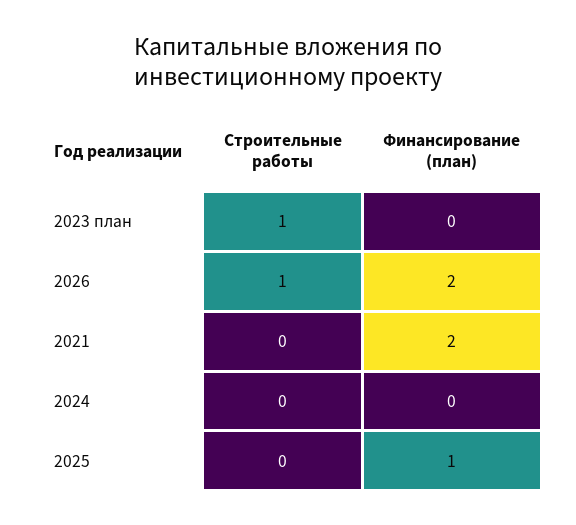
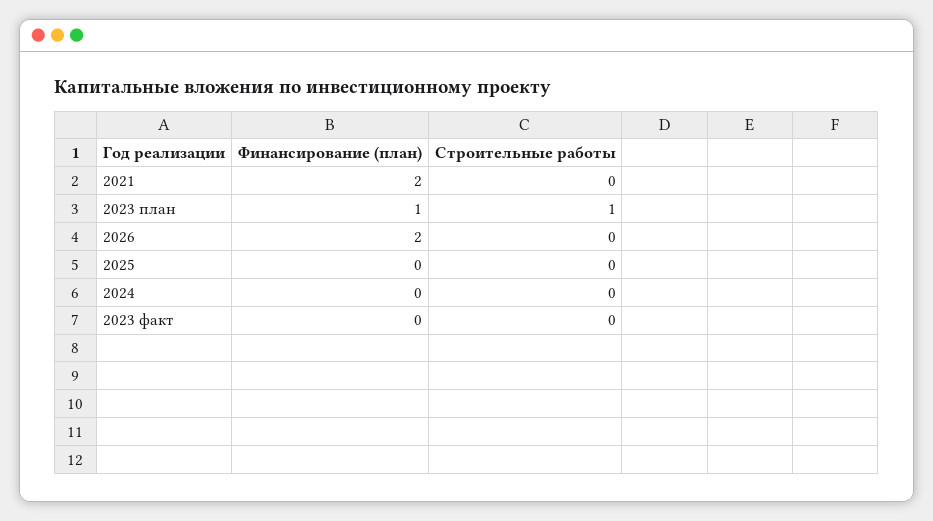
Финансирование (план), 2023 план: 0 -> 1
Строительные работы, 2026: 1 -> 0
Финансирование (план), 2025: 1 -> 0
Финансирование (план), 2023 факт: none -> 0
Строительные работы, 2023 факт: none -> 0

